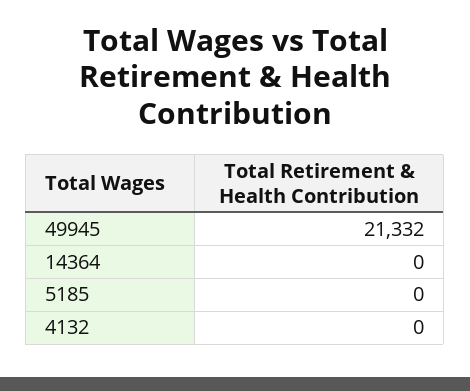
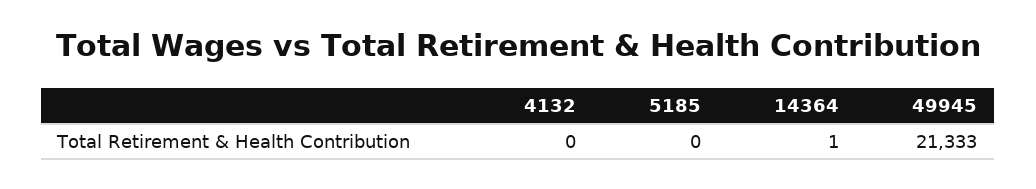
49945: 21332 -> 21333
14364: 0 -> 1

